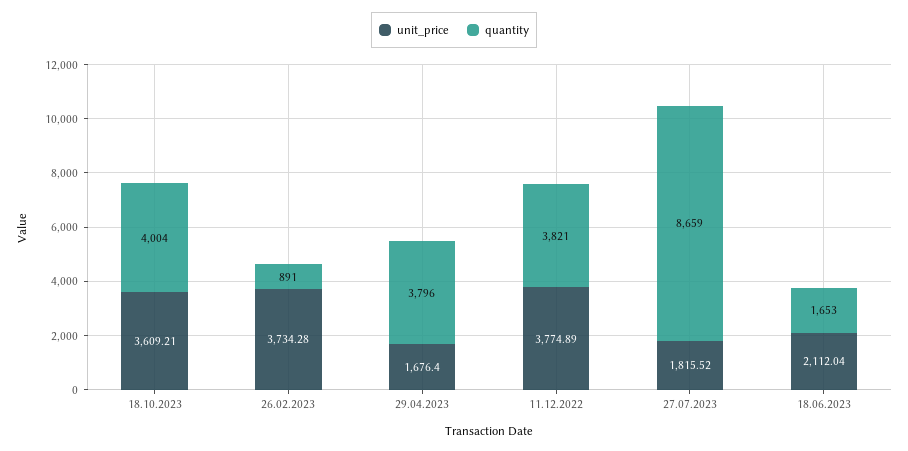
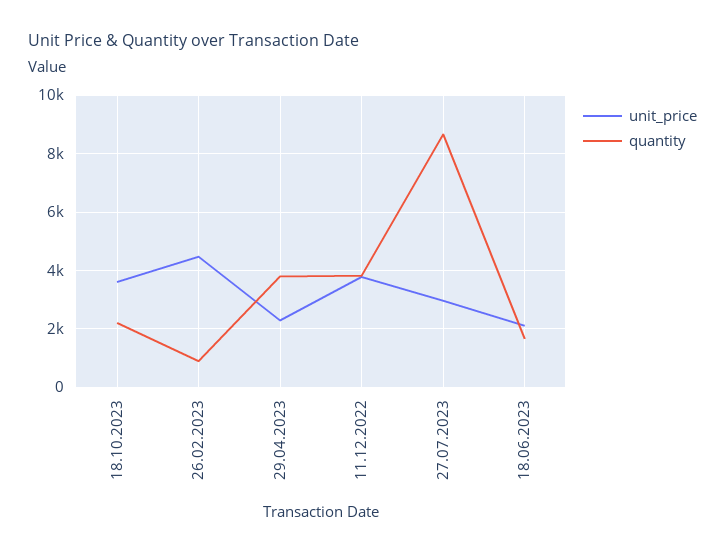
quantity, 18.10.2023: 4004 -> 2250
unit_price, 26.02.2023: 3734.28 -> 4500
unit_price, 29.04.2023: 1676.4 -> 2250
unit_price, 27.07.2023: 1815.52 -> 3000

